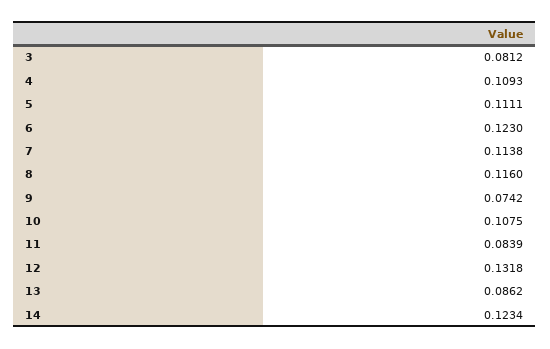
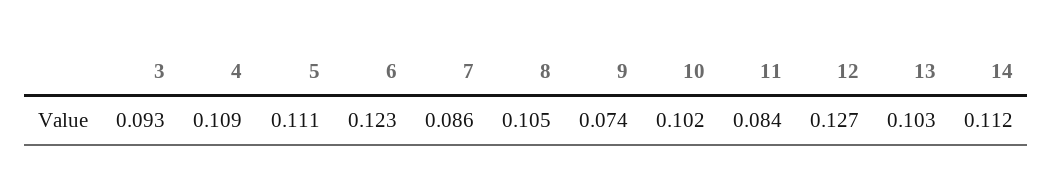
3: 0.0812 -> 0.093
7: 0.1138 -> 0.086
8: 0.116 -> 0.105
10: 0.1075 -> 0.102
12: 0.1318 -> 0.127
13: 0.0862 -> 0.103
14: 0.1234 -> 0.112

